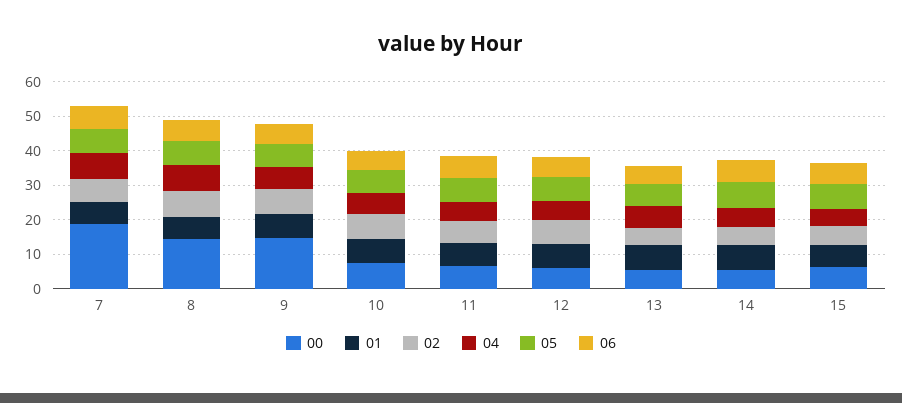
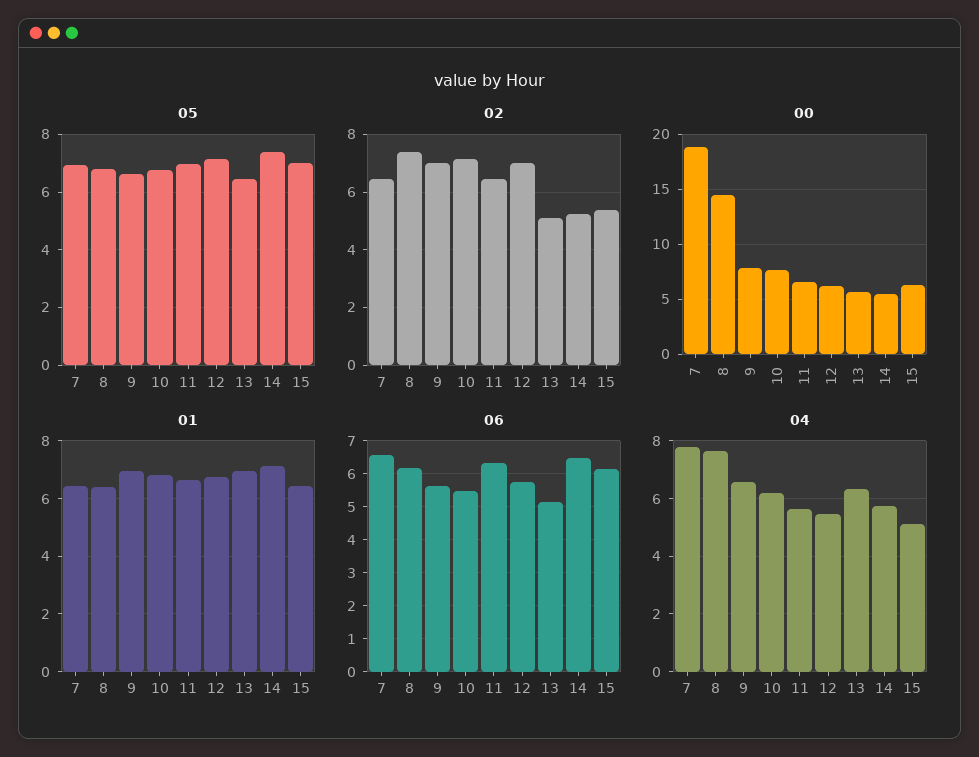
00, 9: 15 -> 8

